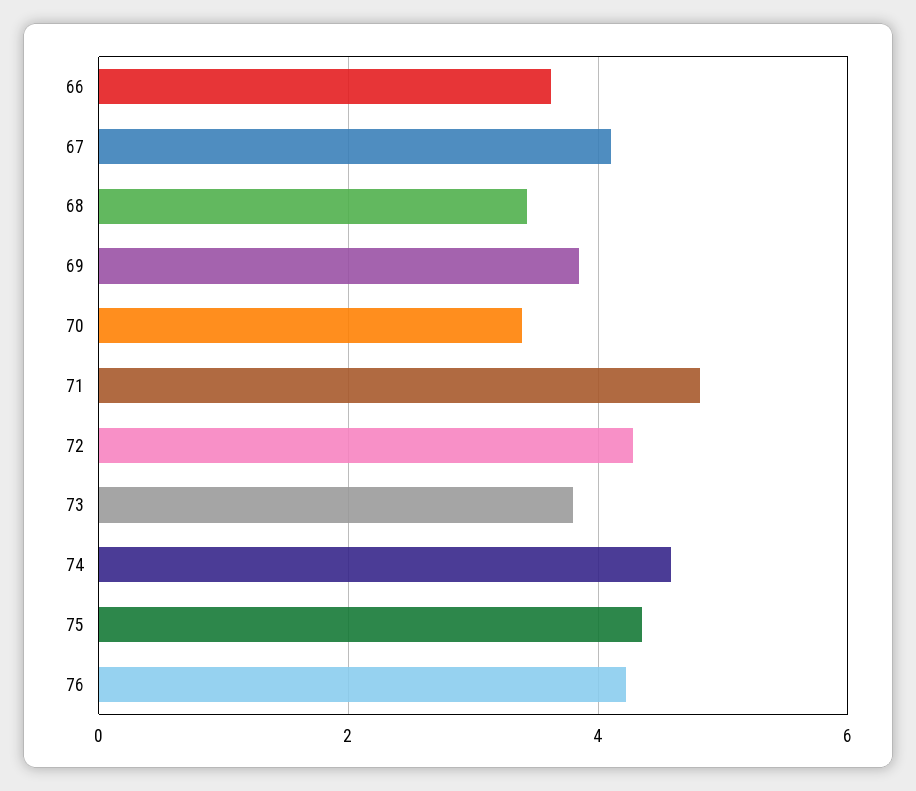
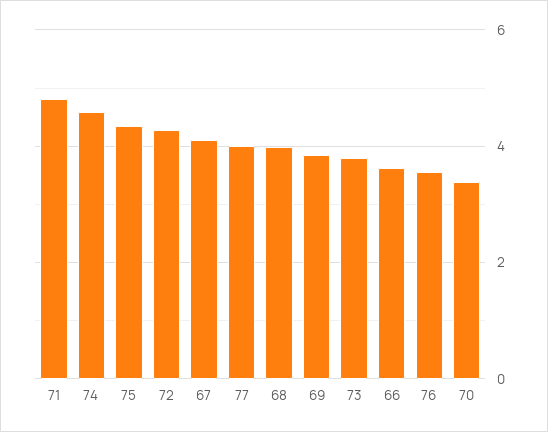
68: 3.4 -> 4
76: 4.2 -> 3.6
77: none -> 4

